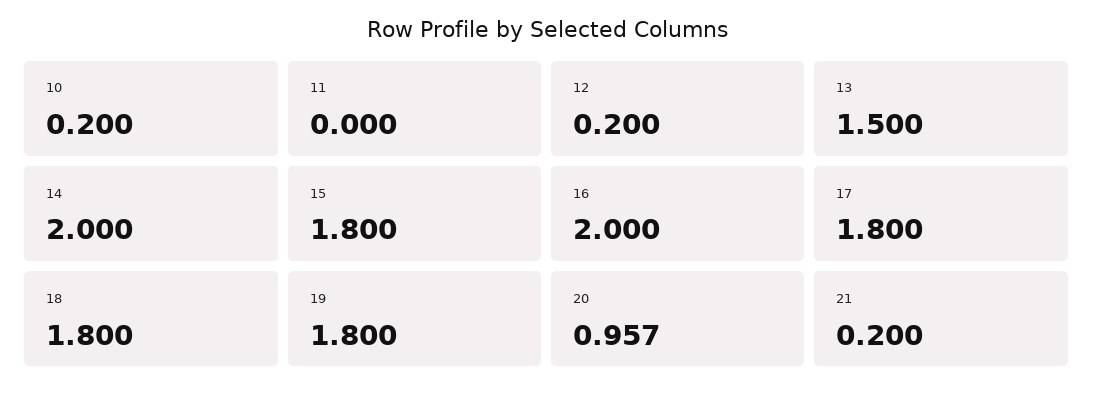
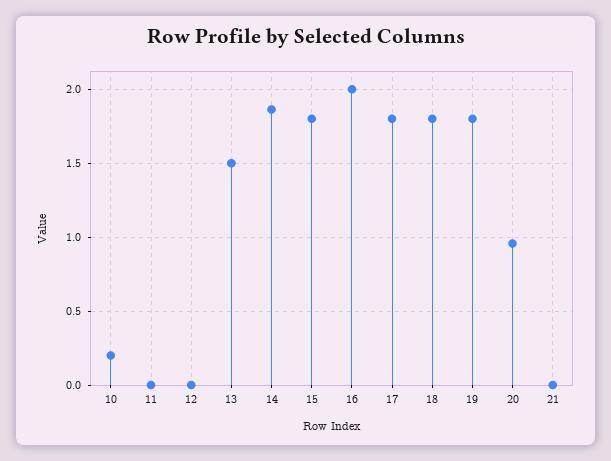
12: 0.2 -> 0
14: 2 -> 1.85
21: 0.2 -> 0

